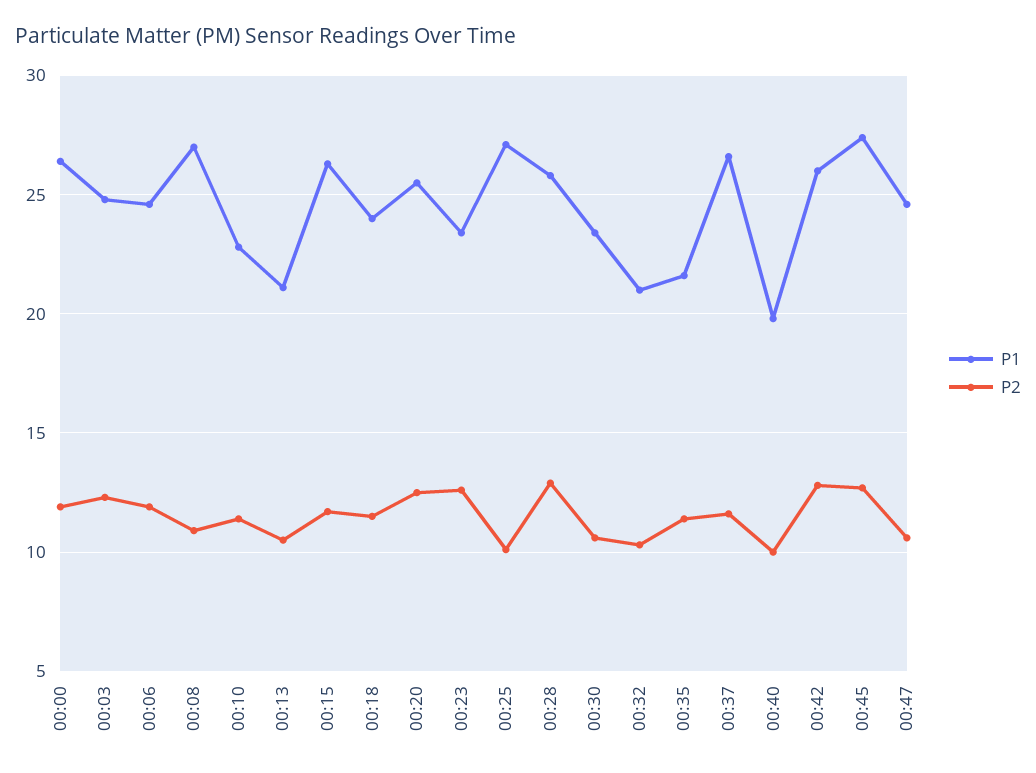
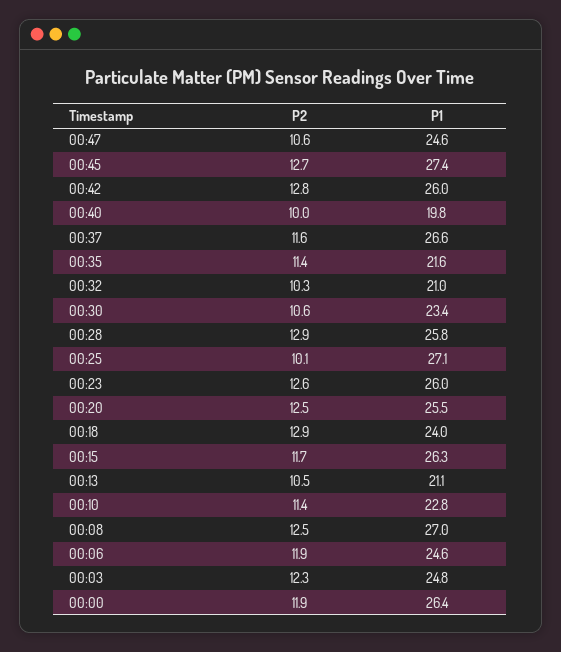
P2, 00:08: 11 -> 12.5
P2, 00:18: 11.5 -> 12.9
P1, 00:23: 23.5 -> 26

